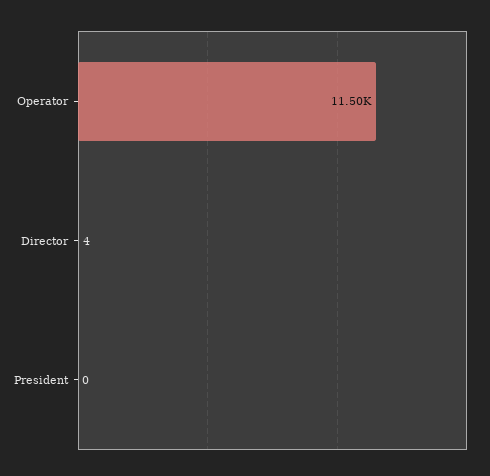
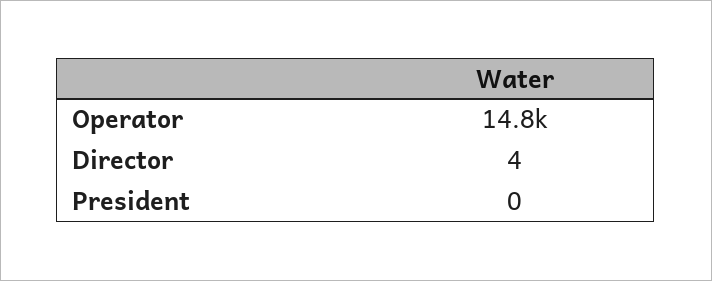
Operator: 11500 -> 14800

